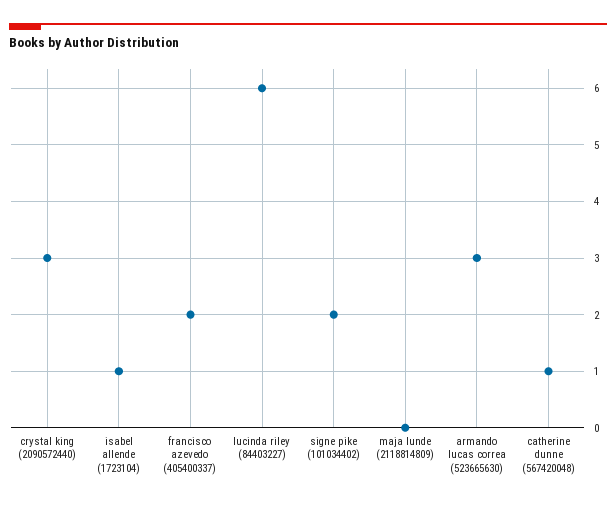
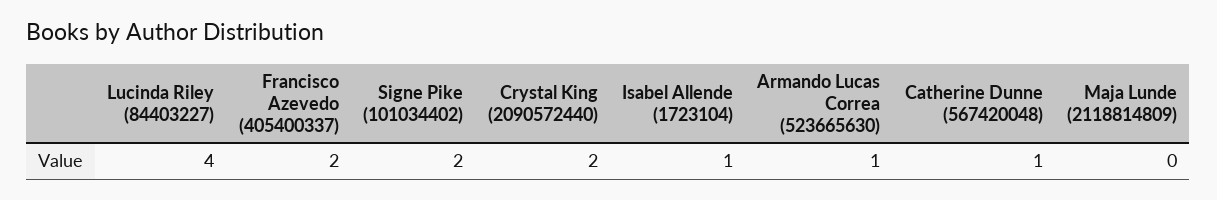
crystal king (2090572440): 3 -> 2
lucinda riley (84403227): 6 -> 4
armando lucas correa (523665630): 3 -> 1

